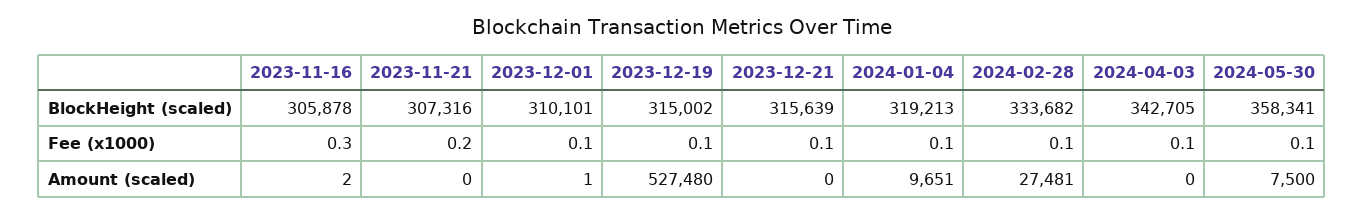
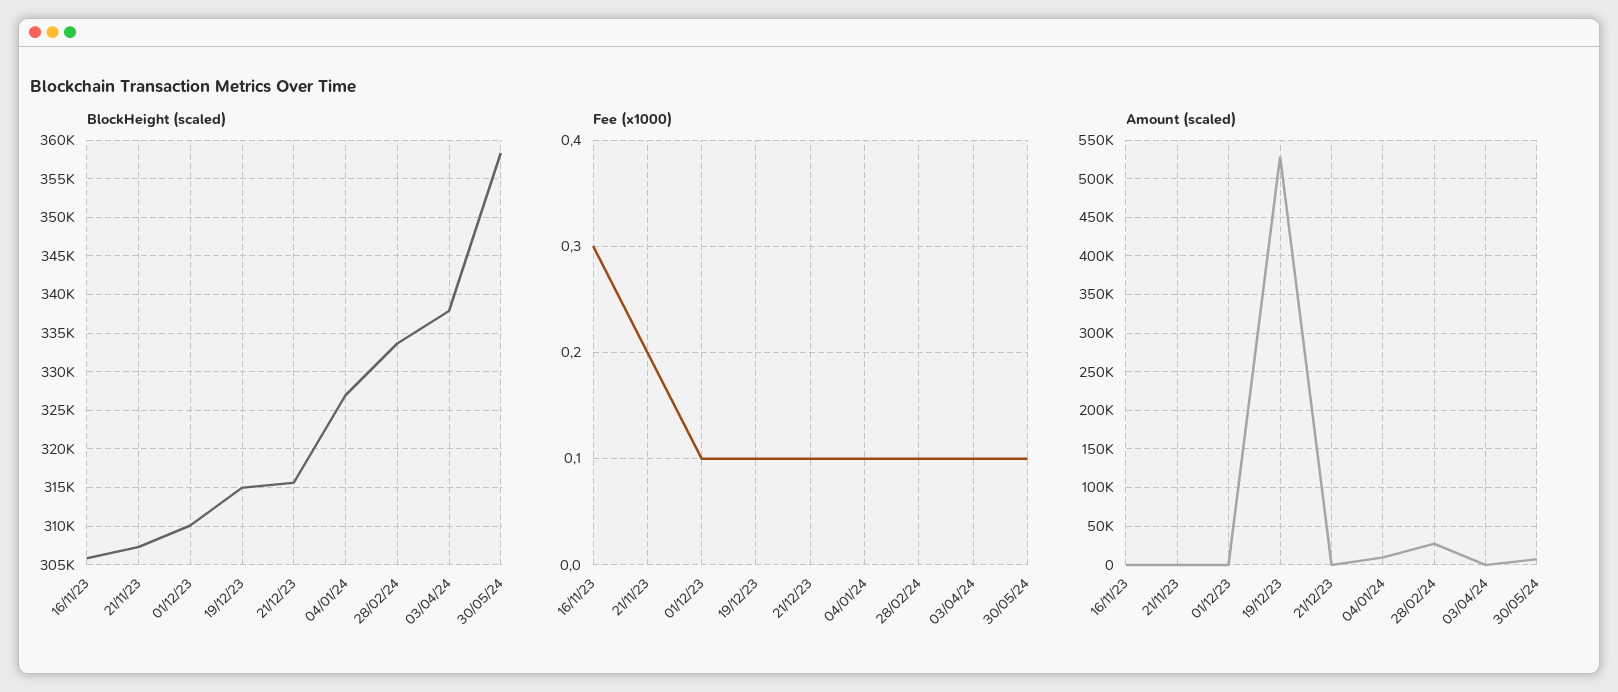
BlockHeight (scaled), 2024-01-04: 319213 -> 327000
BlockHeight (scaled), 2024-04-03: 342705 -> 338000

